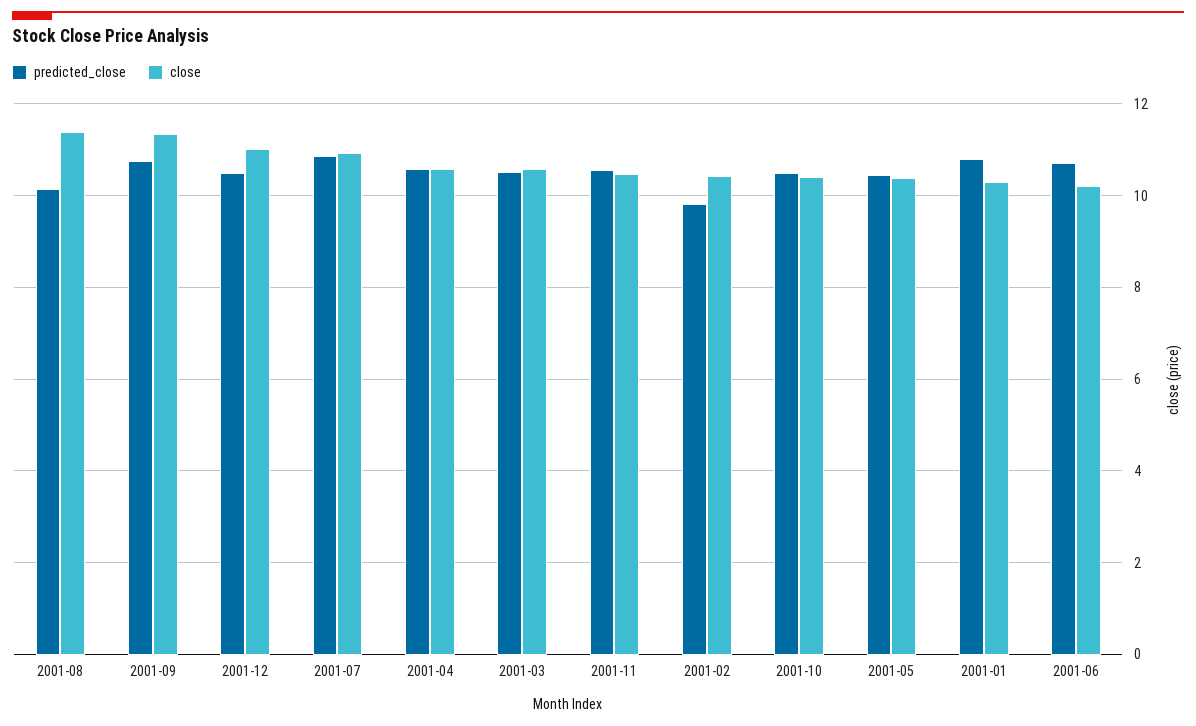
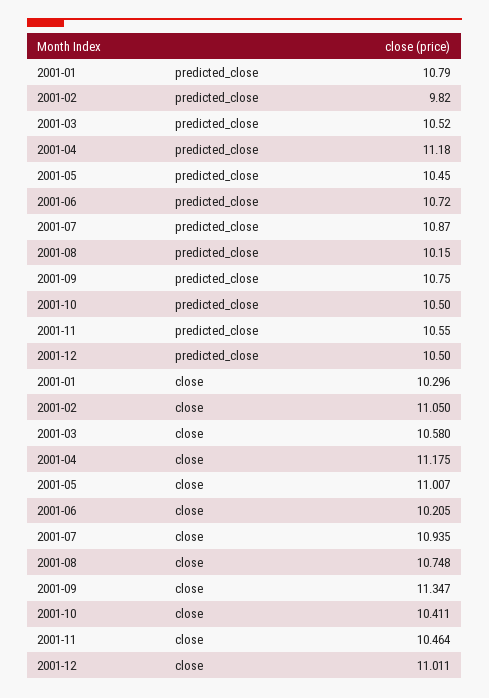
close, 2001-08: 11.4 -> 10.748
predicted_close, 2001-04: 10.6 -> 11.18
close, 2001-04: 10.6 -> 11.175
close, 2001-02: 10.4 -> 11.05
close, 2001-05: 10.4 -> 11.007

